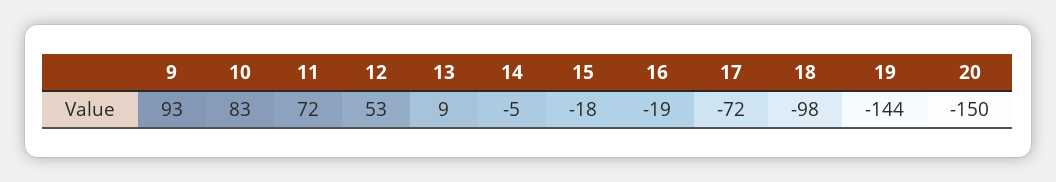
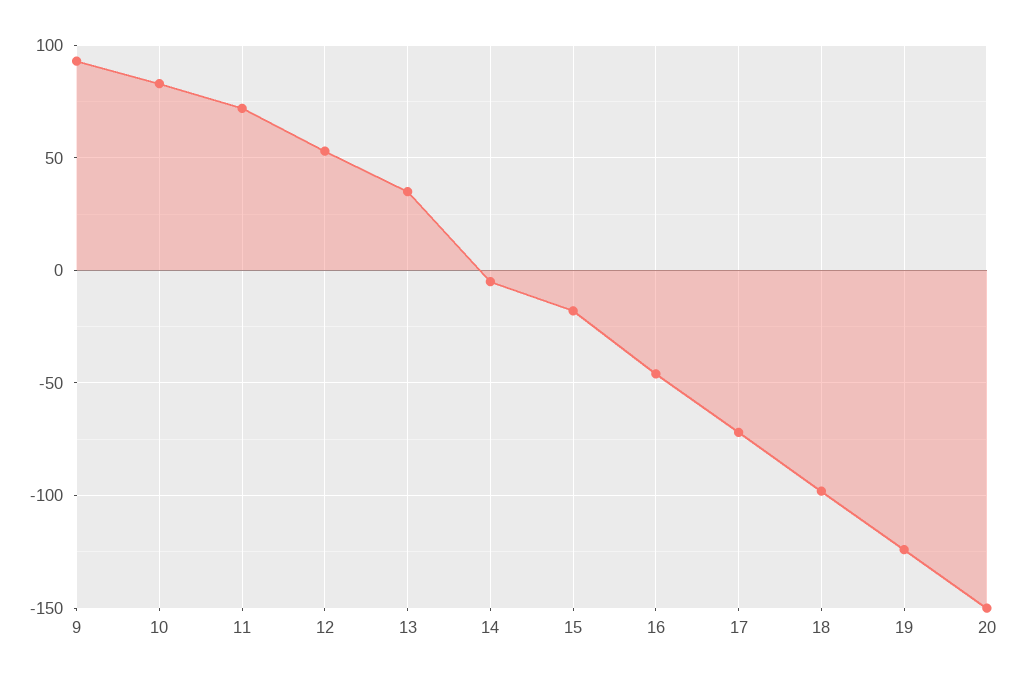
13: 9 -> 35
16: -19 -> -45
19: -144 -> -125

